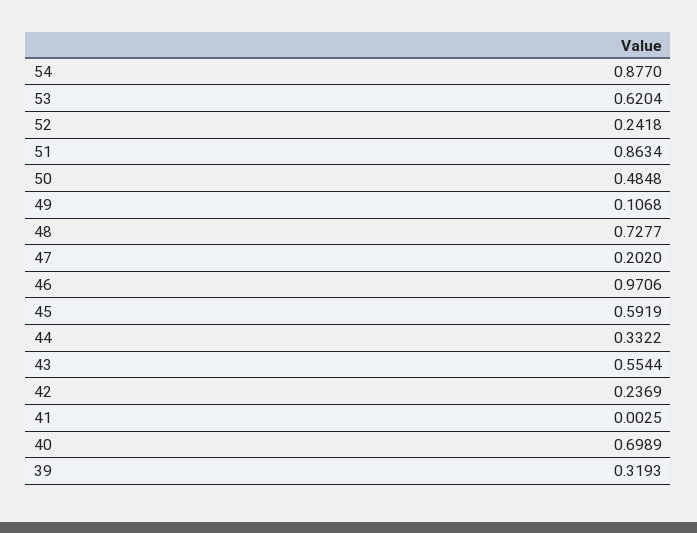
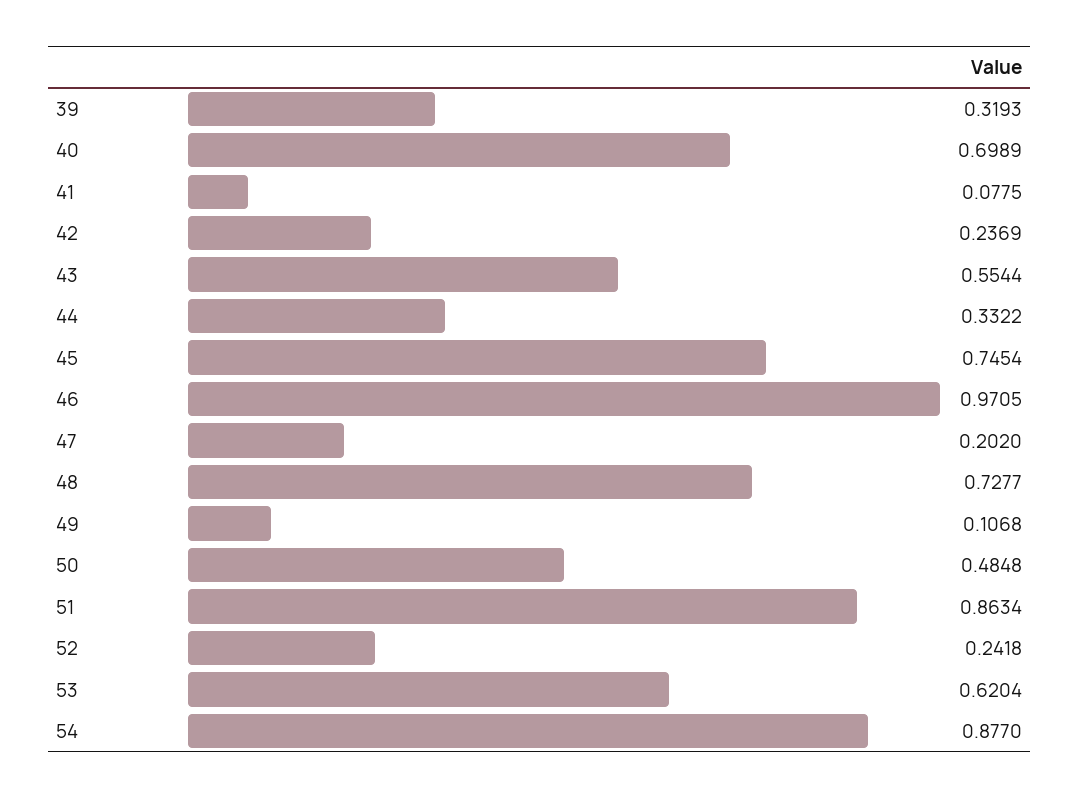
46: 0.9706 -> 0.9705
45: 0.5919 -> 0.7454
41: 0.0025 -> 0.0775

